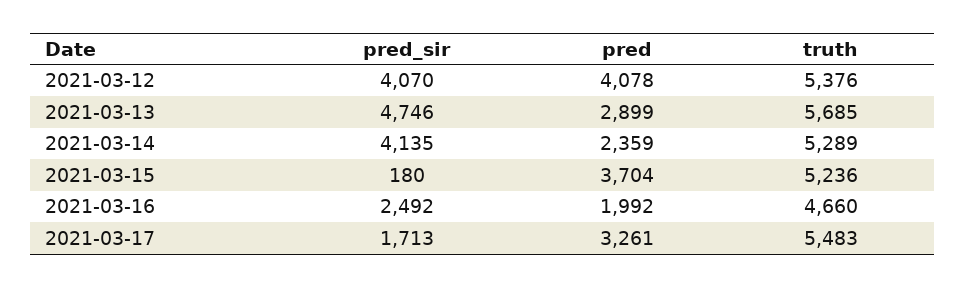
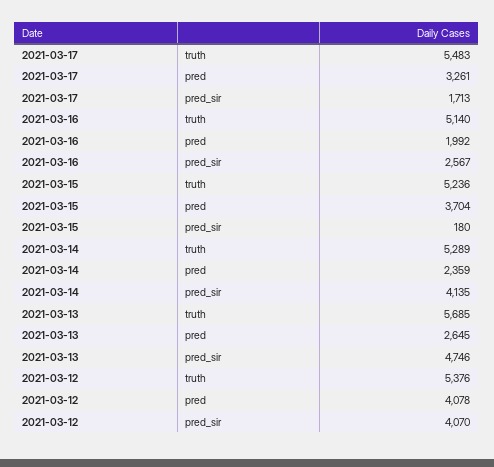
pred, 2021-03-13: 2899 -> 2645
pred_sir, 2021-03-16: 2492 -> 2567
truth, 2021-03-16: 4660 -> 5140

